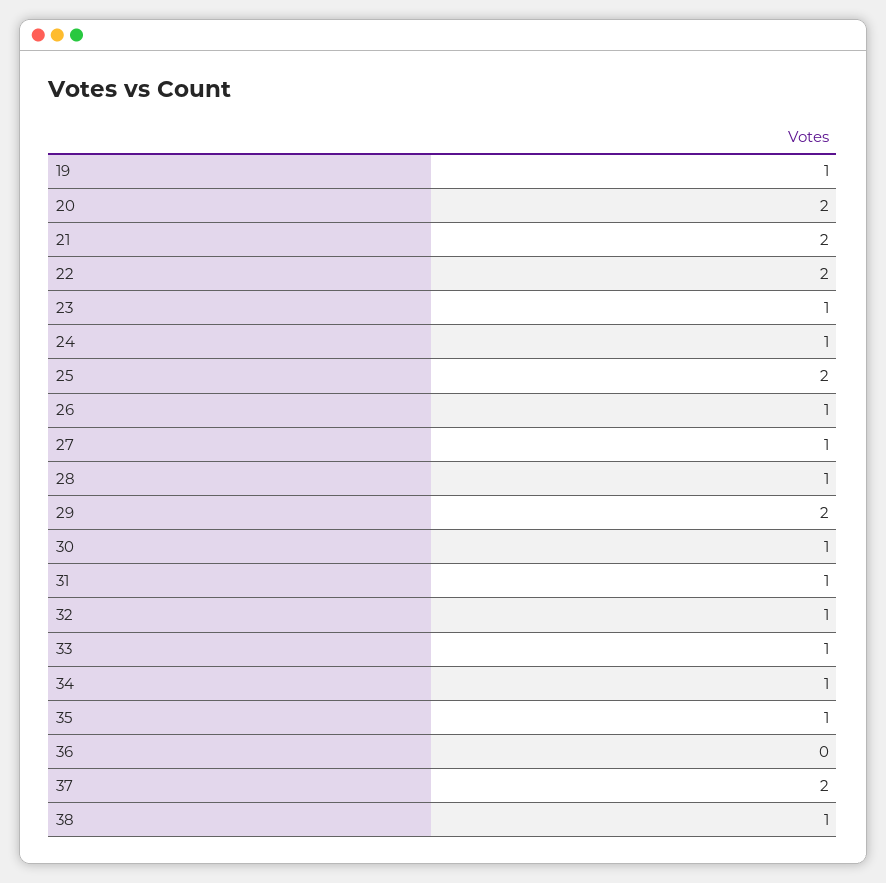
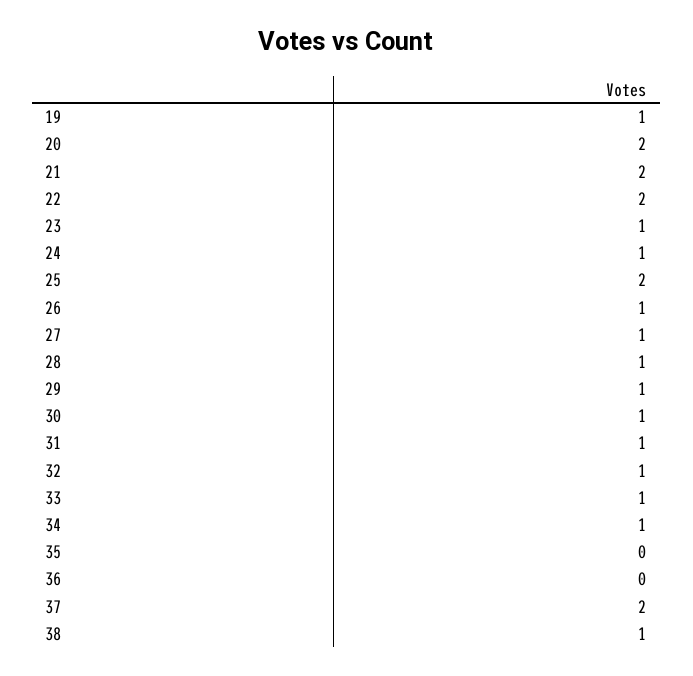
29: 2 -> 1
35: 1 -> 0

